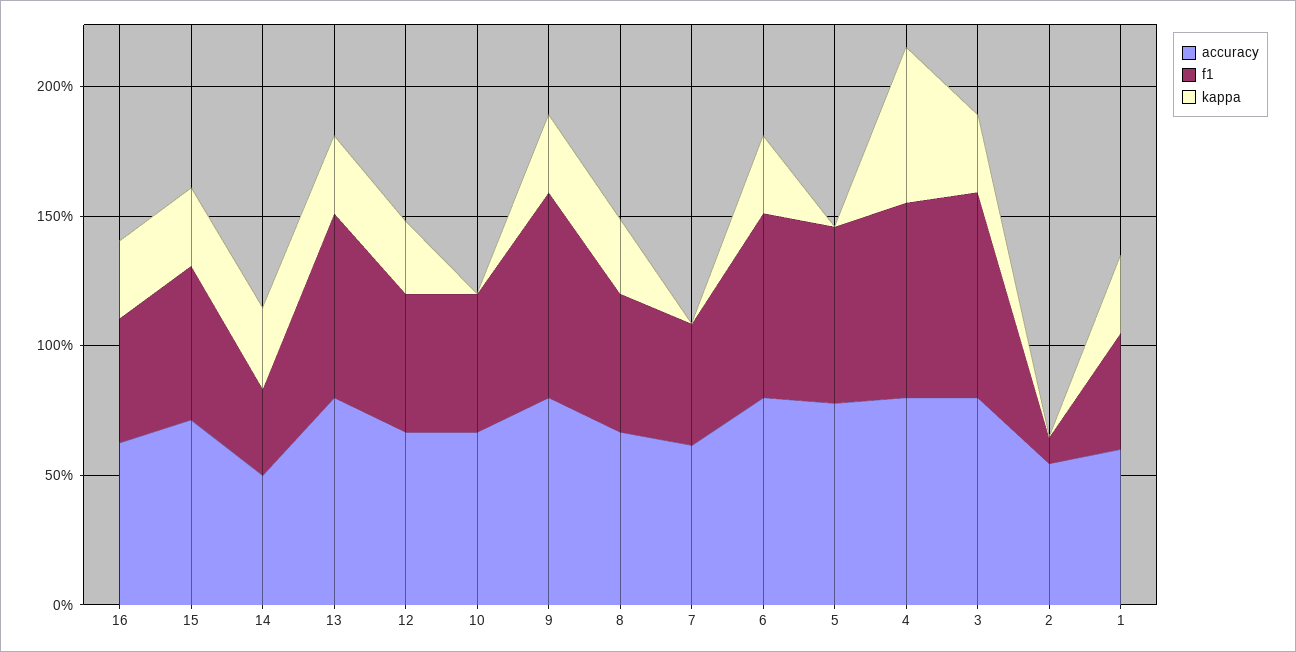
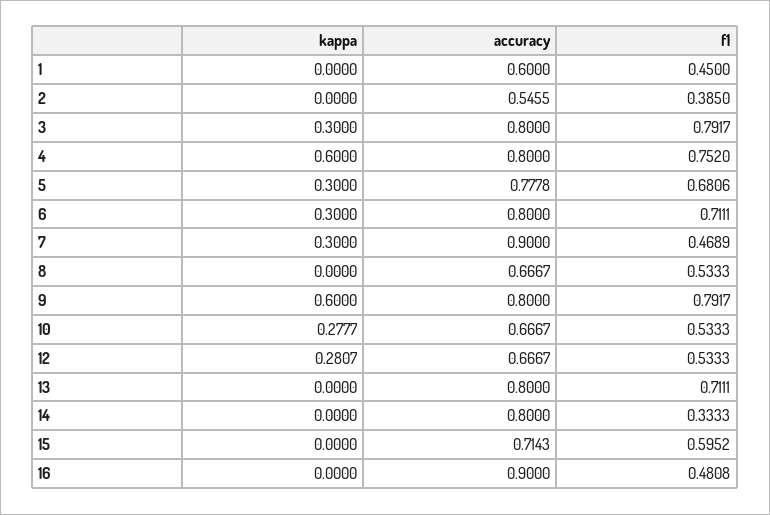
accuracy, 16: 0.6 -> 0.9
kappa, 16: 0.3 -> 0
kappa, 15: 0.3 -> 0
accuracy, 14: 0.5 -> 0.8
kappa, 14: 0.3 -> 0
kappa, 13: 0.3 -> 0
kappa, 10: 0 -> 0.2777
kappa, 9: 0.3 -> 0.6
kappa, 8: 0.3 -> 0
accuracy, 7: 0.6 -> 0.9
kappa, 7: 0 -> 0.3
kappa, 5: 0 -> 0.3
f1, 2: 0.1 -> 0.385
kappa, 1: 0.3 -> 0

